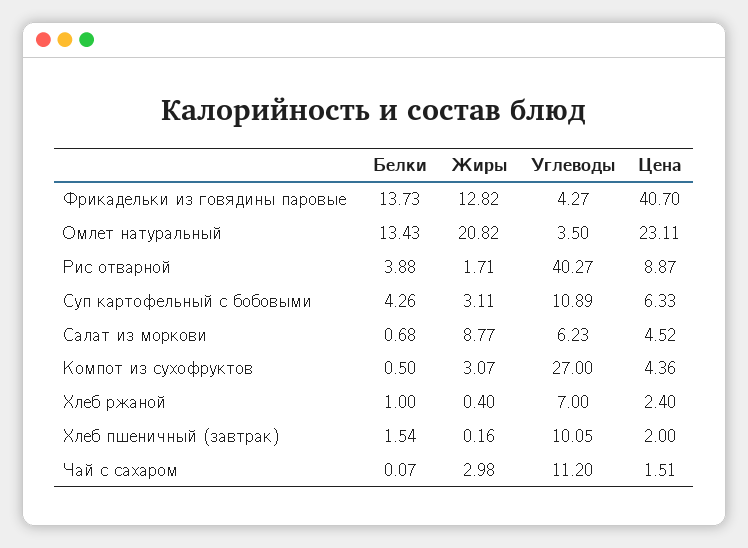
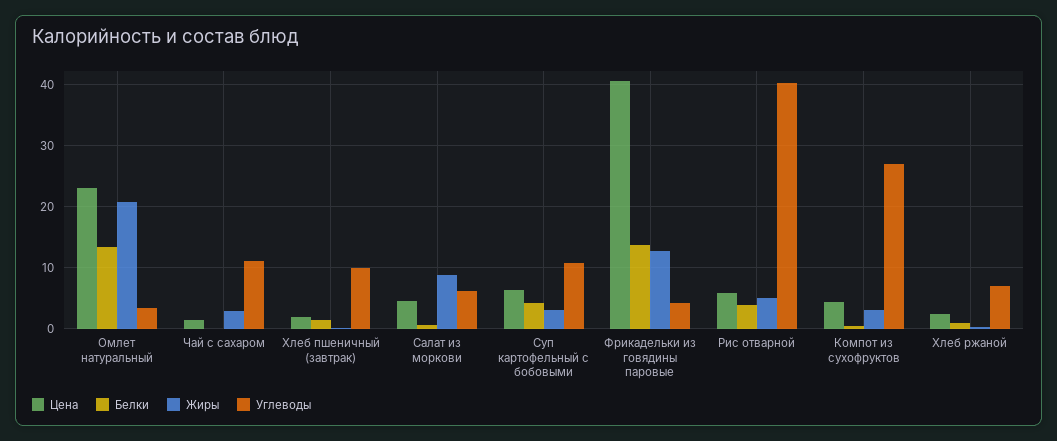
Жиры, Рис отварной: 1.71 -> 5
Цена, Рис отварной: 8.87 -> 6

